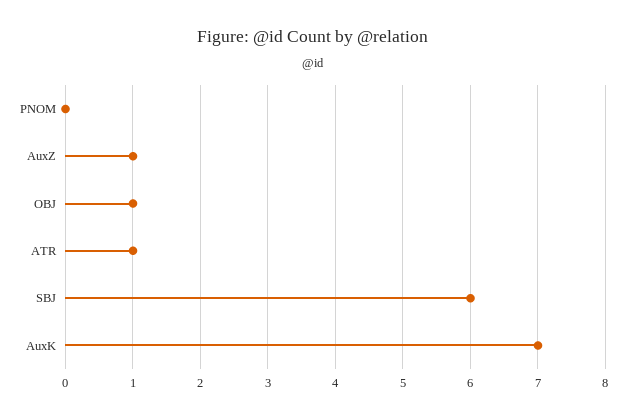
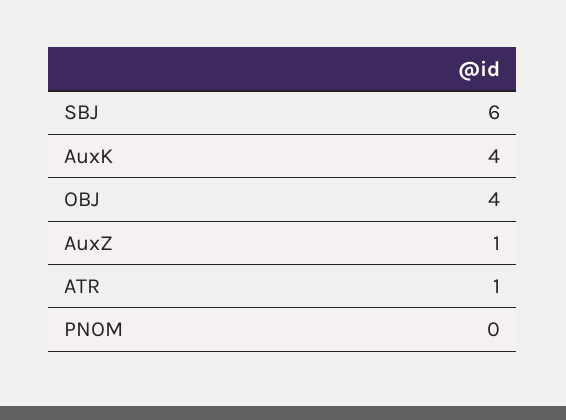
OBJ: 1 -> 4
AuxK: 7 -> 4

